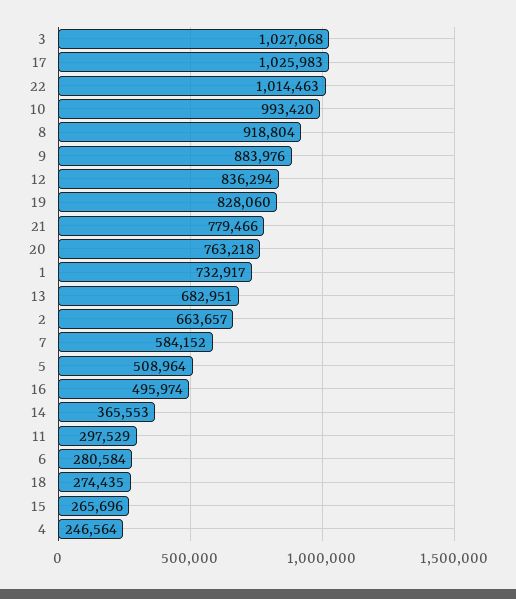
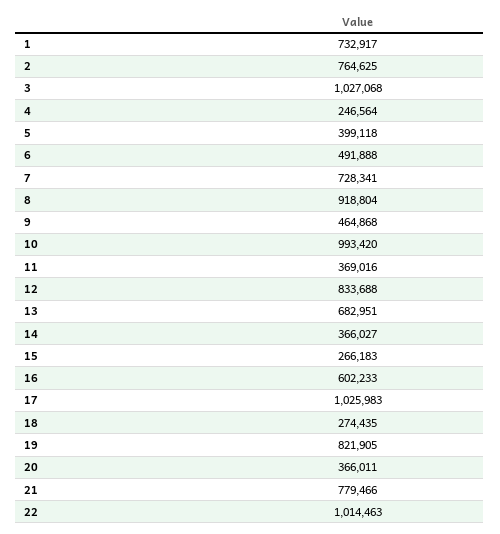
9: 883976 -> 464868
12: 836294 -> 833688
19: 828060 -> 821905
20: 763218 -> 366011
2: 663657 -> 764625
7: 584152 -> 728341
5: 508964 -> 399118
16: 495974 -> 602233
14: 365553 -> 366027
11: 297529 -> 369016
6: 280584 -> 491888
15: 265696 -> 266183

